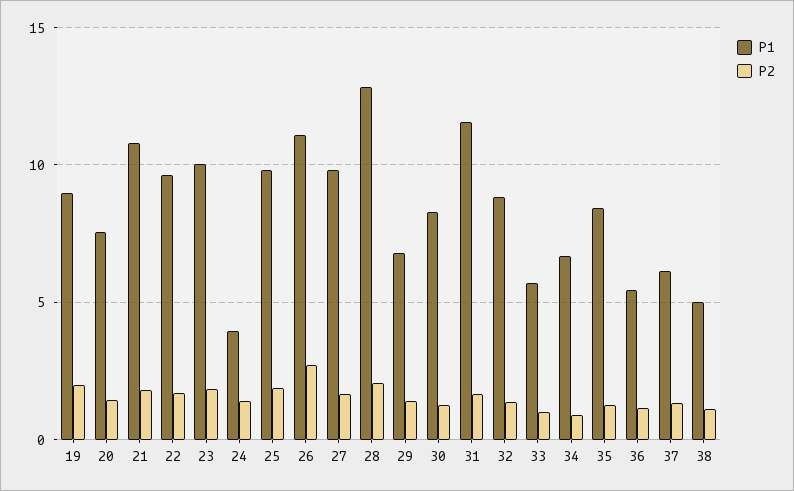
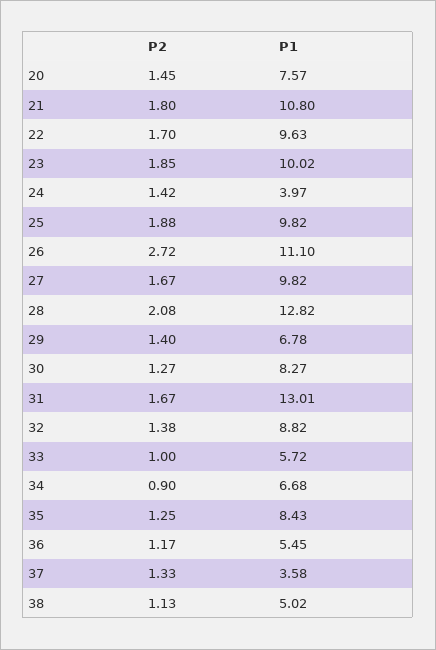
P1, 19: 9 -> none
P2, 19: 2 -> none
P1, 31: 11.5 -> 13.01
P1, 37: 6 -> 3.58

